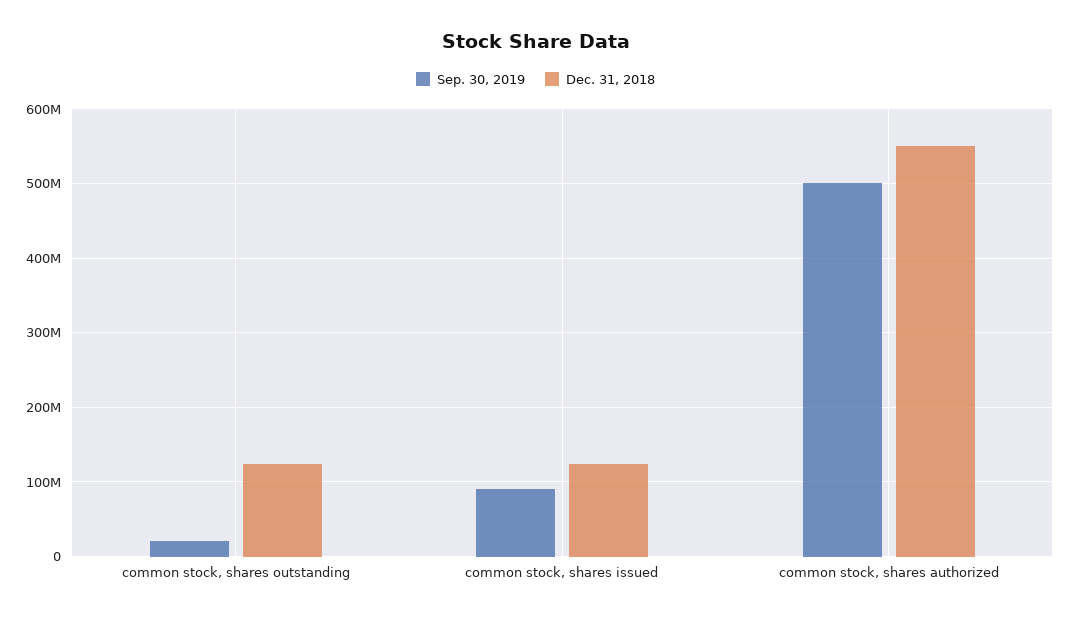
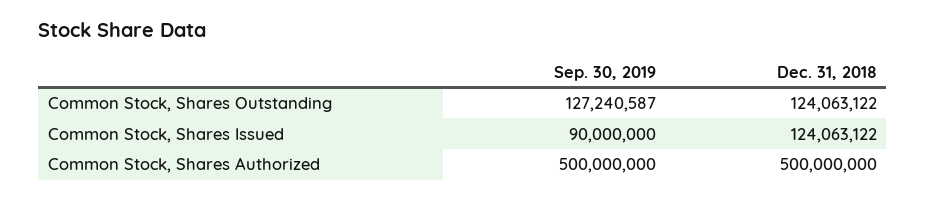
Sep. 30, 2019, common stock, shares outstanding: 20000000 -> 127240587
Dec. 31, 2018, common stock, shares authorized: 550000000 -> 500000000

